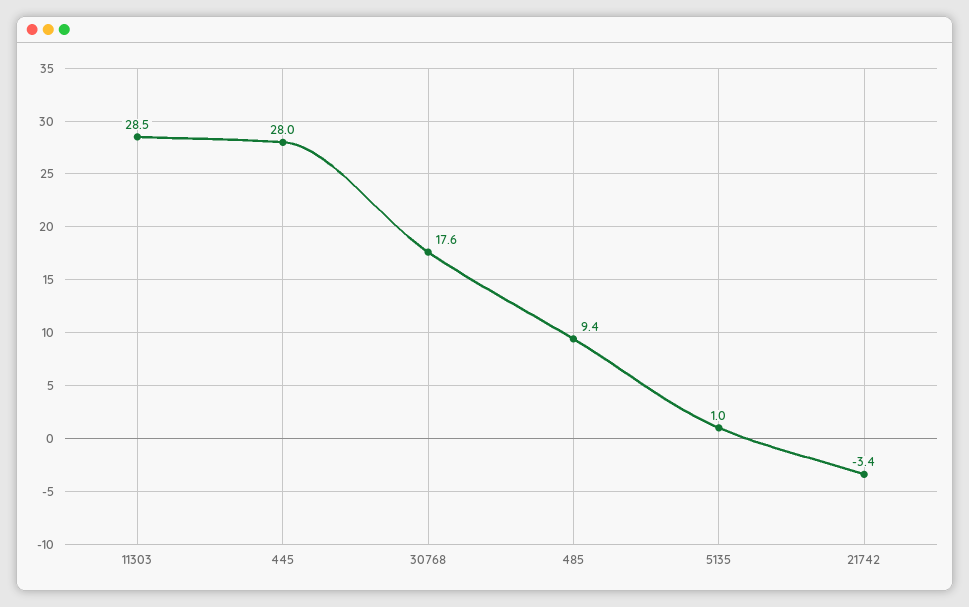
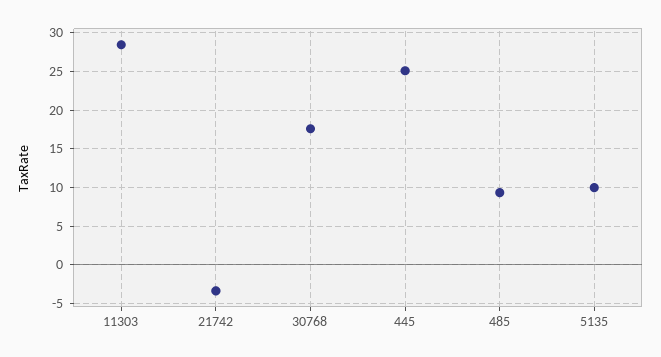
445: 28 -> 25
5135: 1 -> 10

